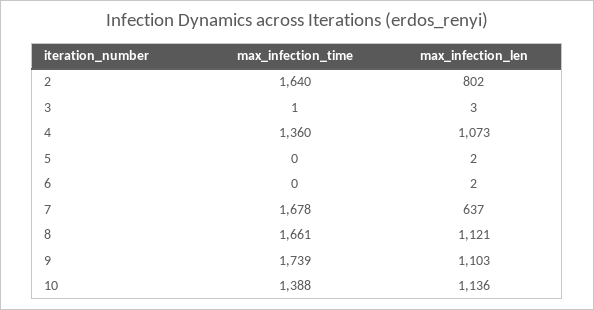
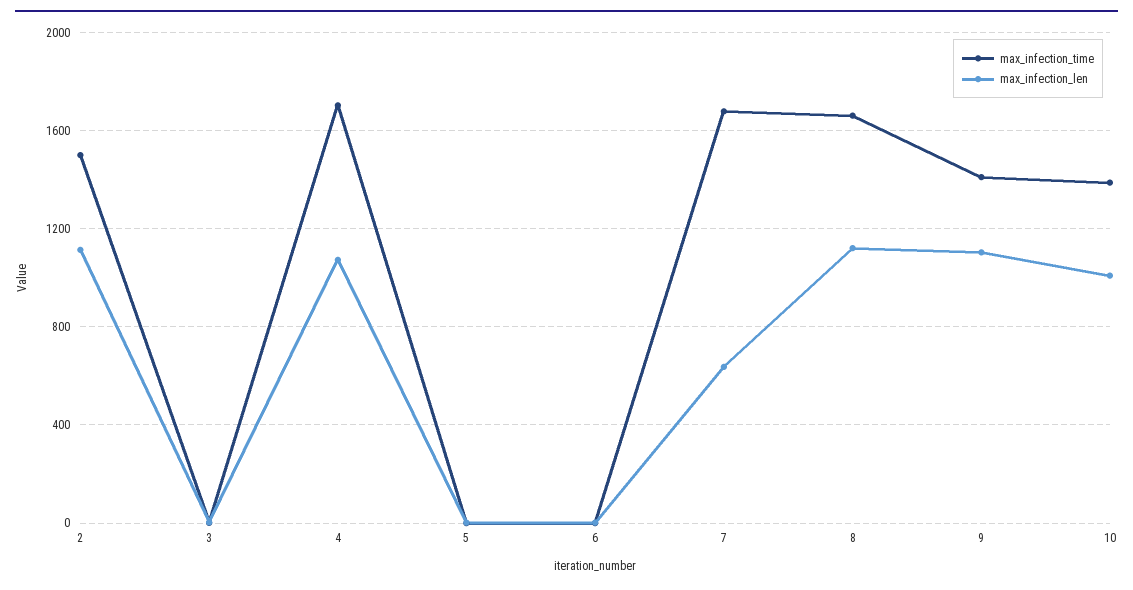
max_infection_time, 2: 1640 -> 1500
max_infection_len, 2: 802 -> 1100
max_infection_time, 4: 1360 -> 1700
max_infection_time, 9: 1739 -> 1400
max_infection_len, 10: 1136 -> 1000

